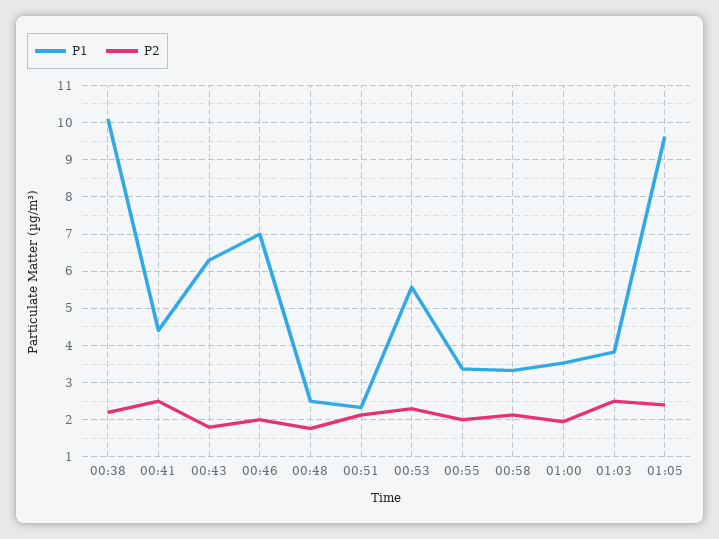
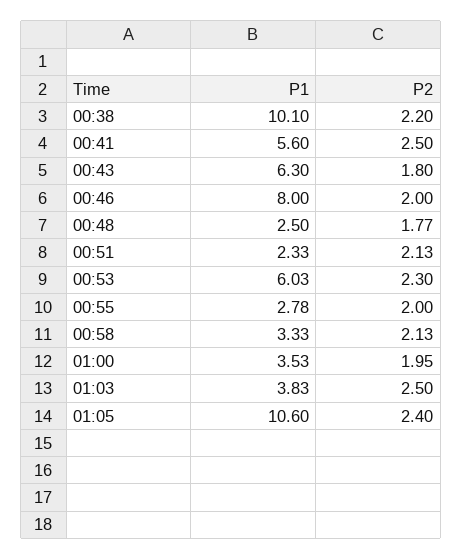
P1, 00:41: 4.4 -> 5.6
P1, 00:46: 7 -> 8
P1, 00:53: 5.6 -> 6.03
P1, 00:55: 3.4 -> 2.78
P1, 01:05: 9.6 -> 10.6

